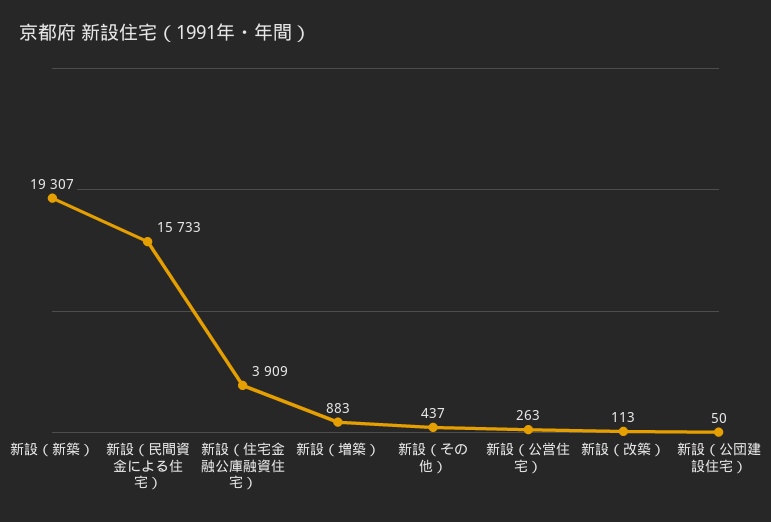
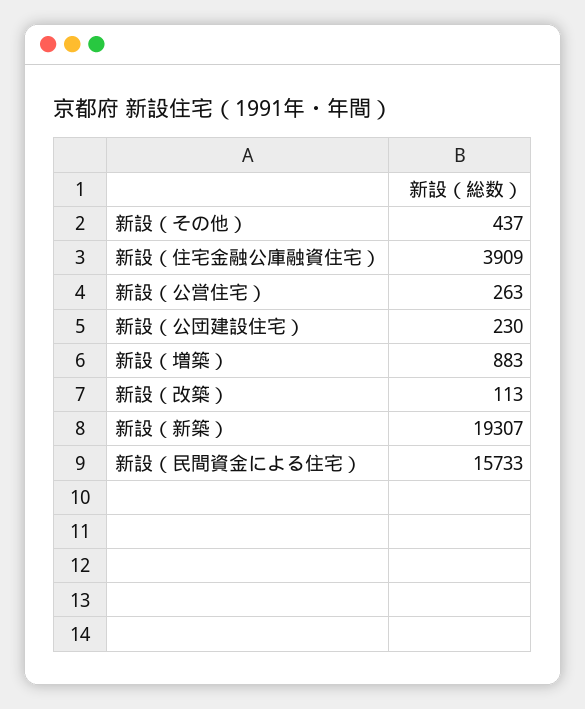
新設（公団建設住宅）: 50 -> 230

